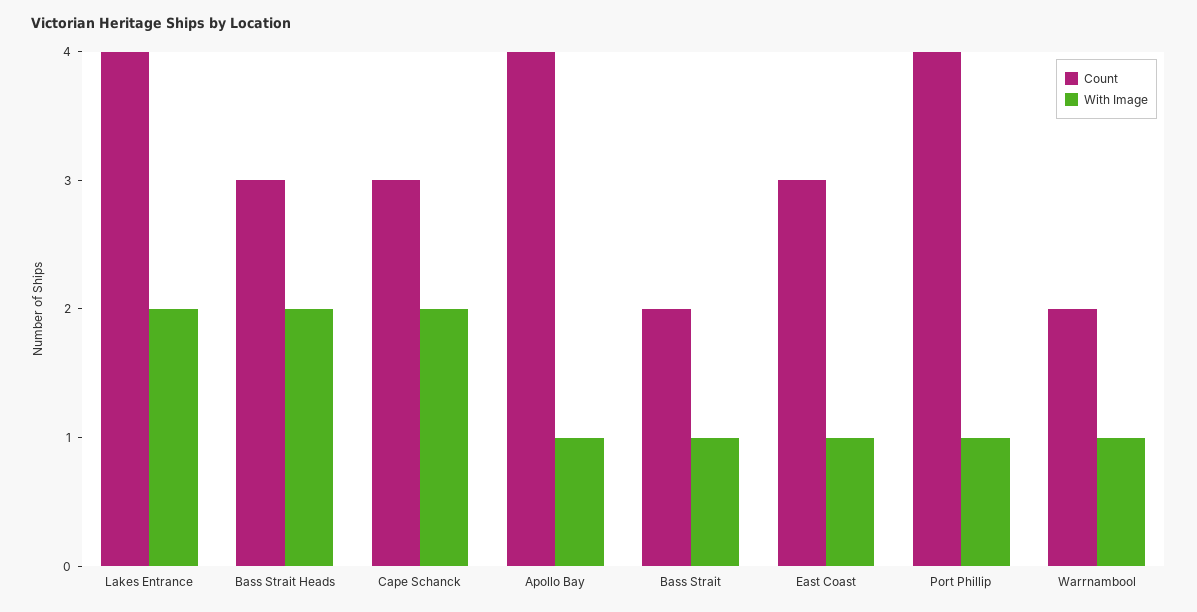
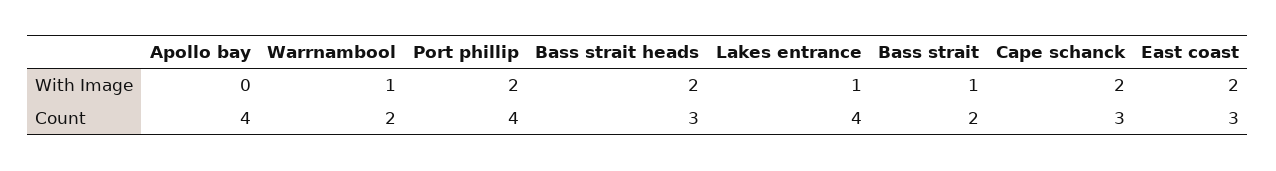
With Image, Lakes Entrance: 2 -> 1
With Image, Apollo Bay: 1 -> 0
With Image, East Coast: 1 -> 2
With Image, Port Phillip: 1 -> 2

